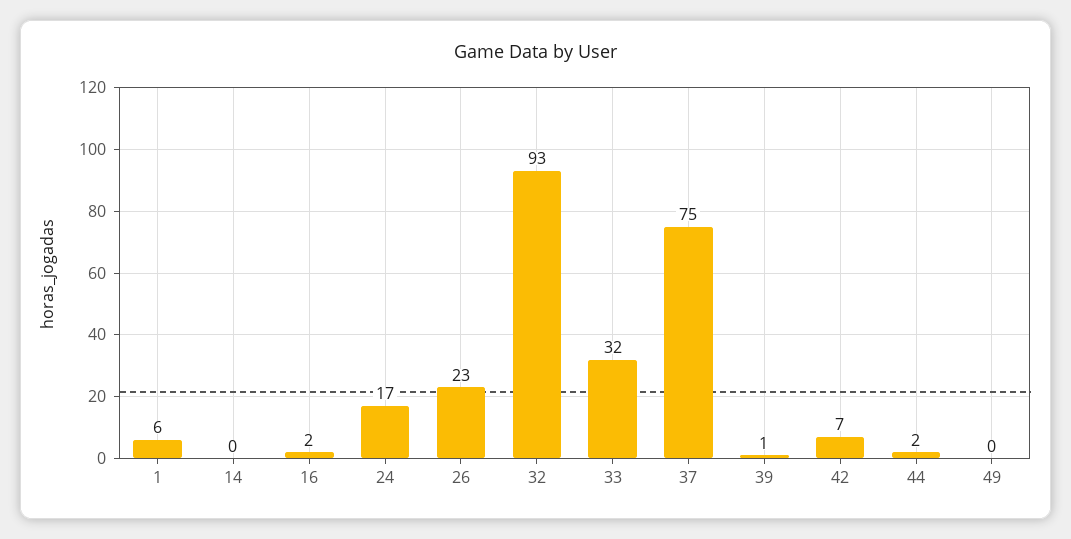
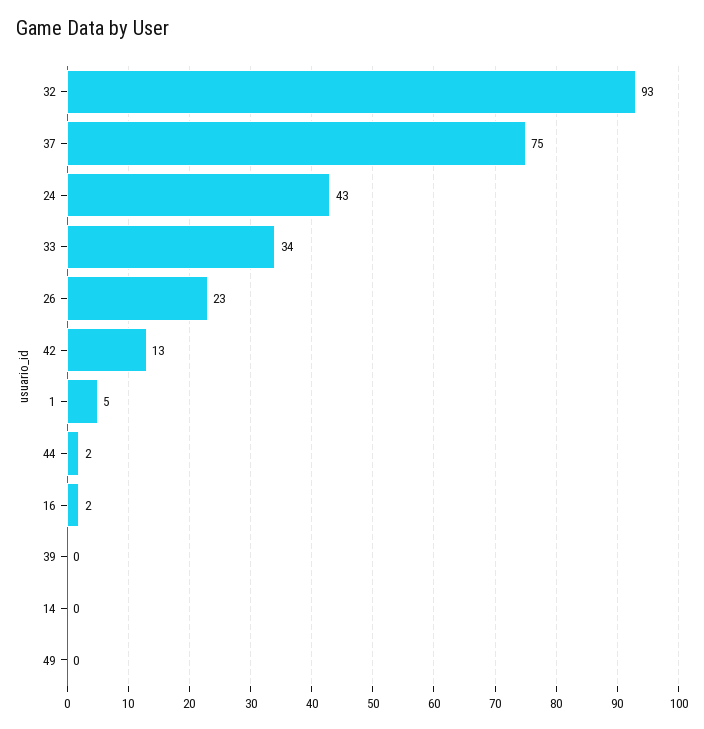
1: 6 -> 5
24: 17 -> 43
33: 32 -> 34
39: 1 -> 0
42: 7 -> 13

